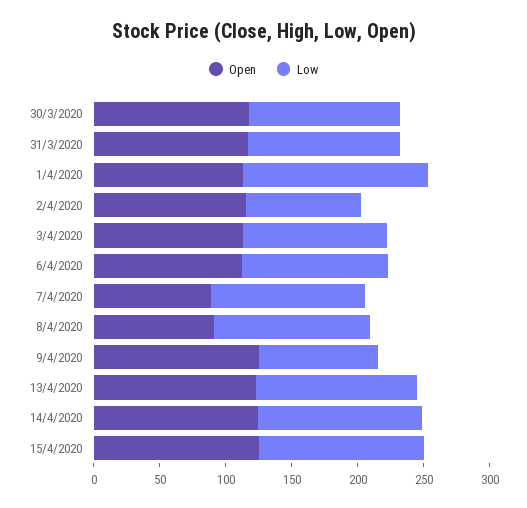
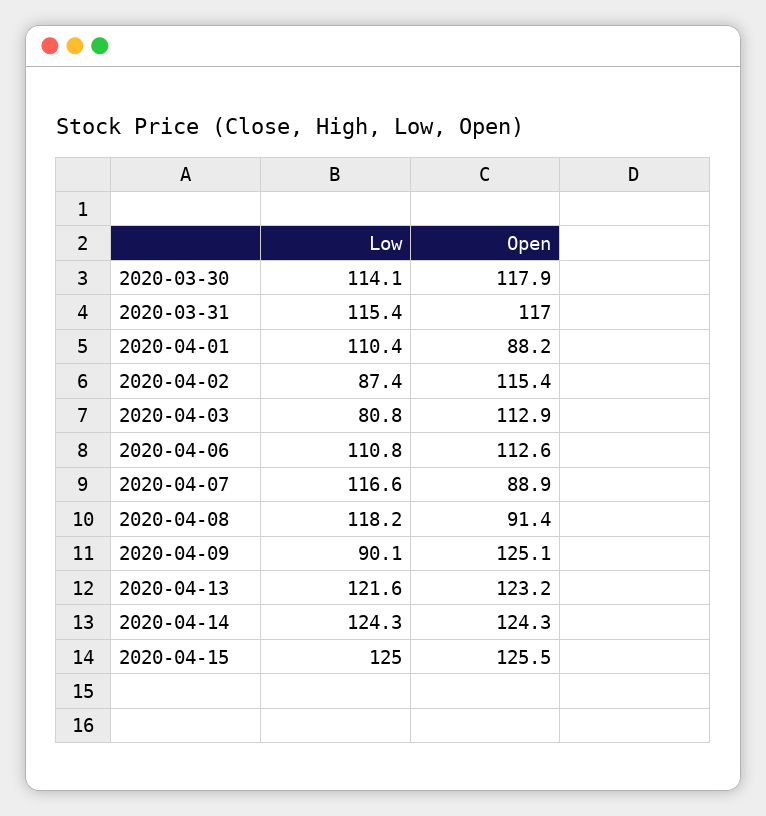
Open, 1/4/2020: 110 -> 88.2
Low, 1/4/2020: 140 -> 110.4
Low, 3/4/2020: 110 -> 80.8

